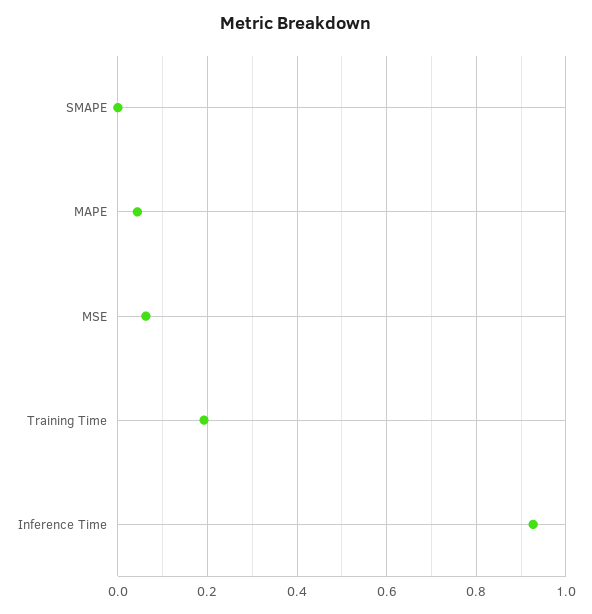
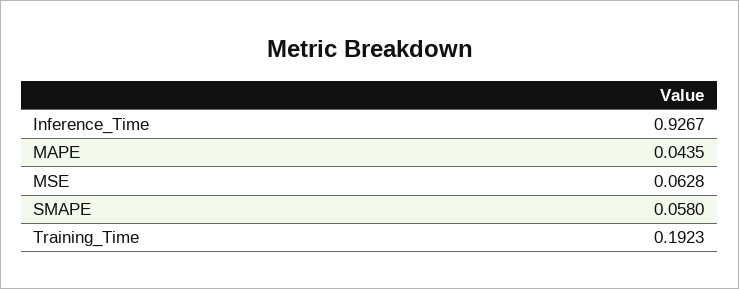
SMAPE: 0 -> 0.058

